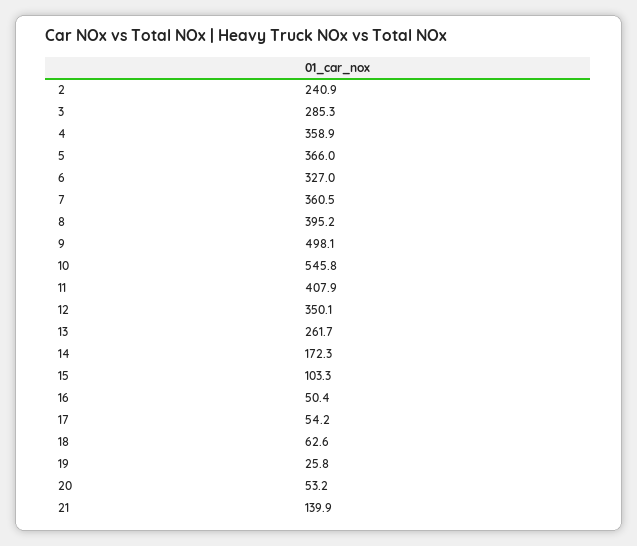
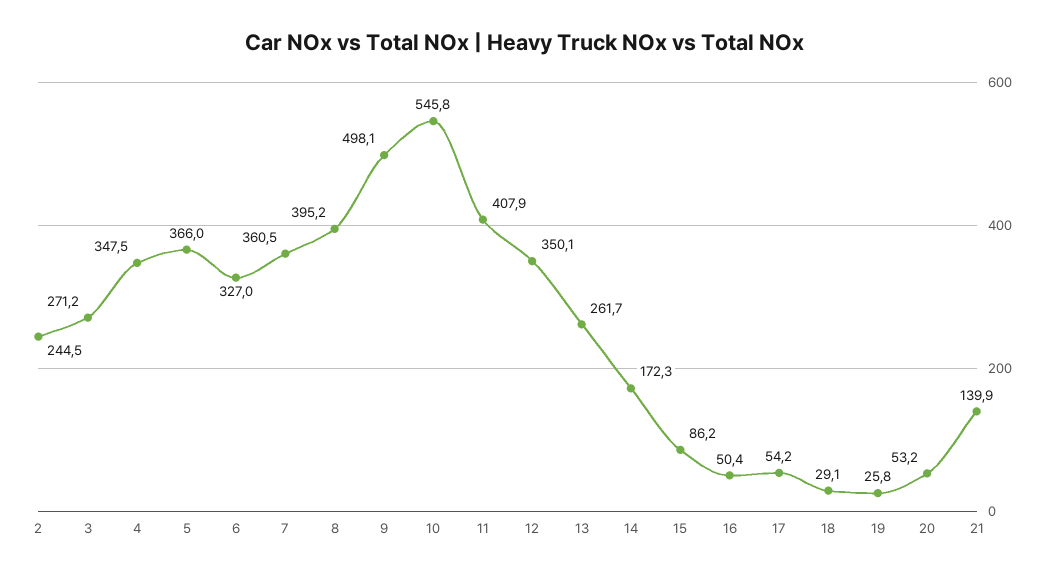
2: 240.9 -> 244.5
3: 285.3 -> 271.2
4: 358.9 -> 347.5
15: 103.3 -> 86.2
18: 62.6 -> 29.1

